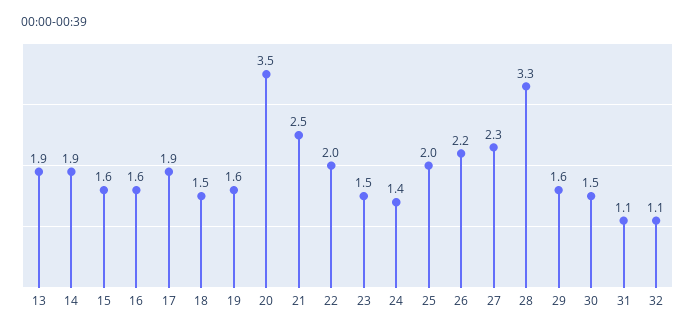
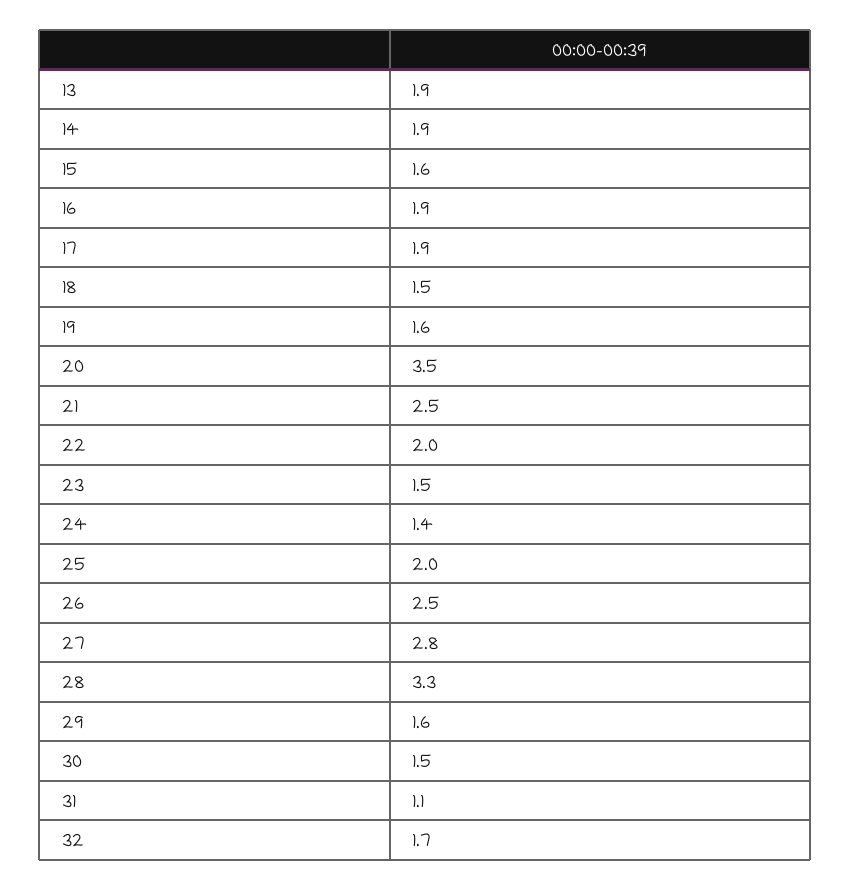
16: 1.6 -> 1.9
26: 2.2 -> 2.5
27: 2.3 -> 2.8
32: 1.1 -> 1.7

